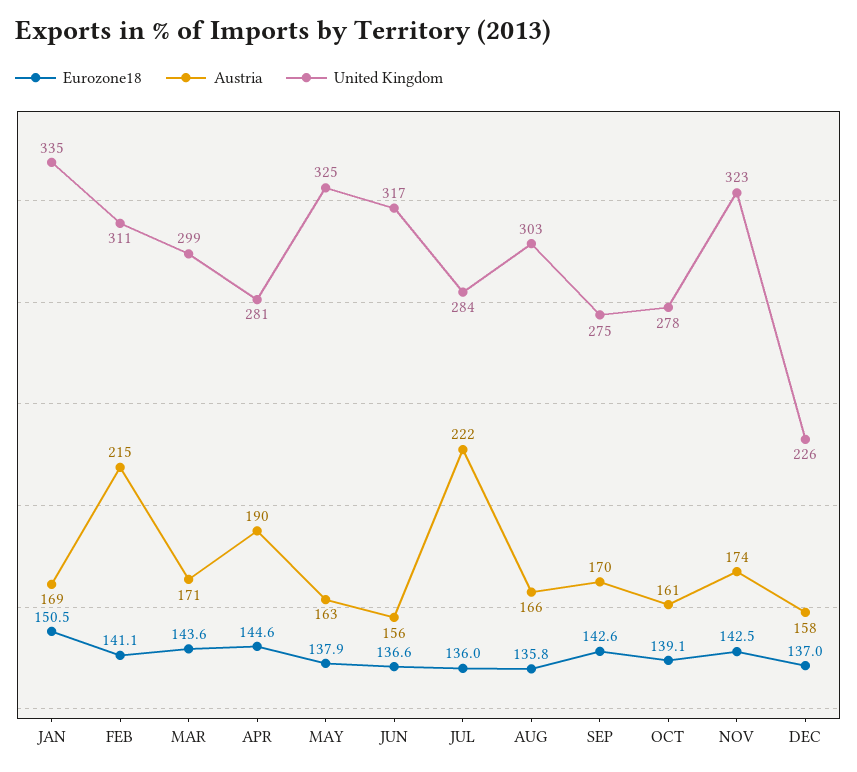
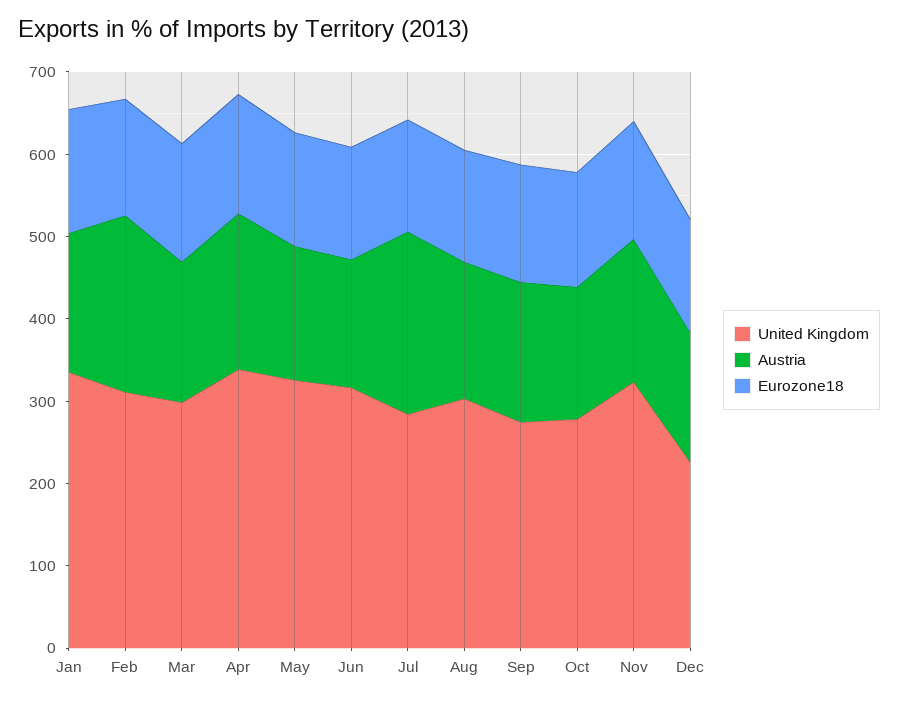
United Kingdom, APR: 281 -> 340

